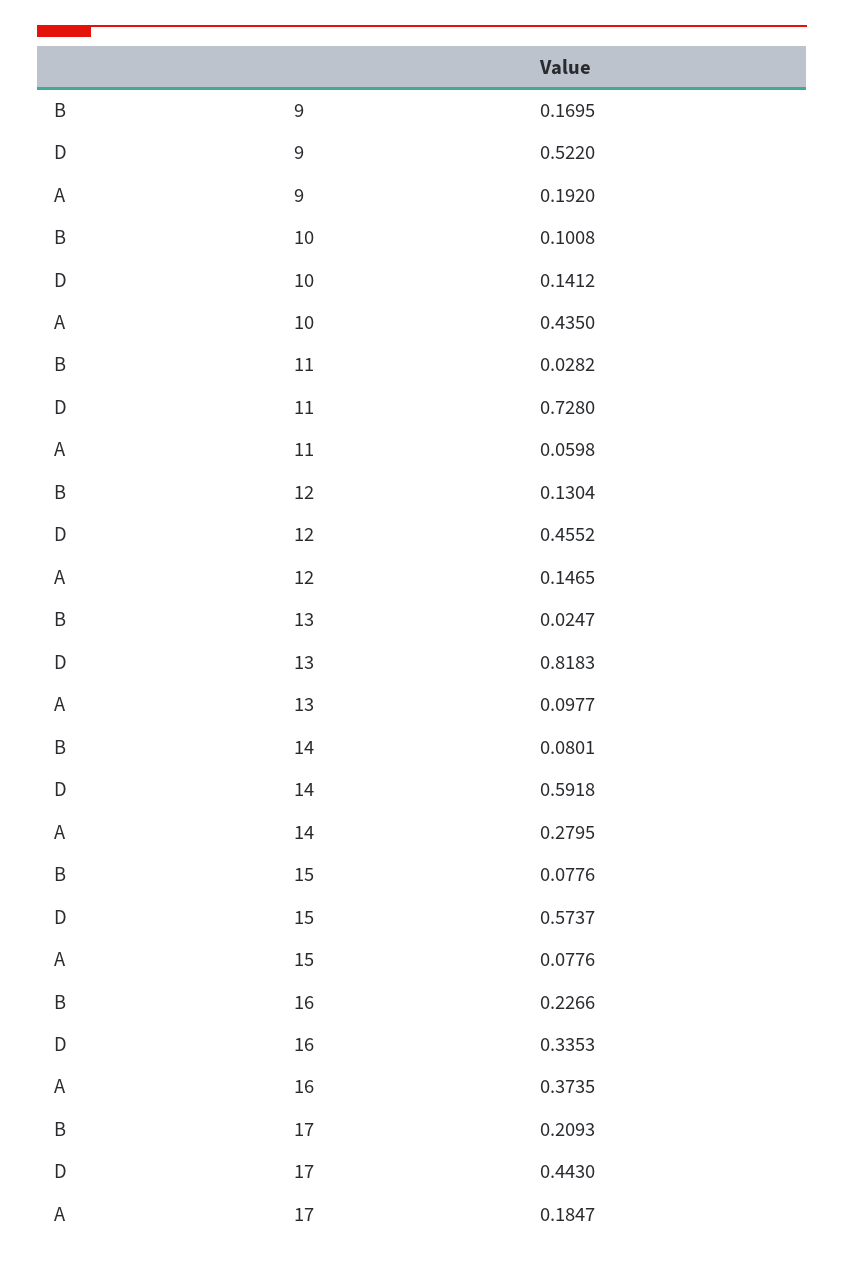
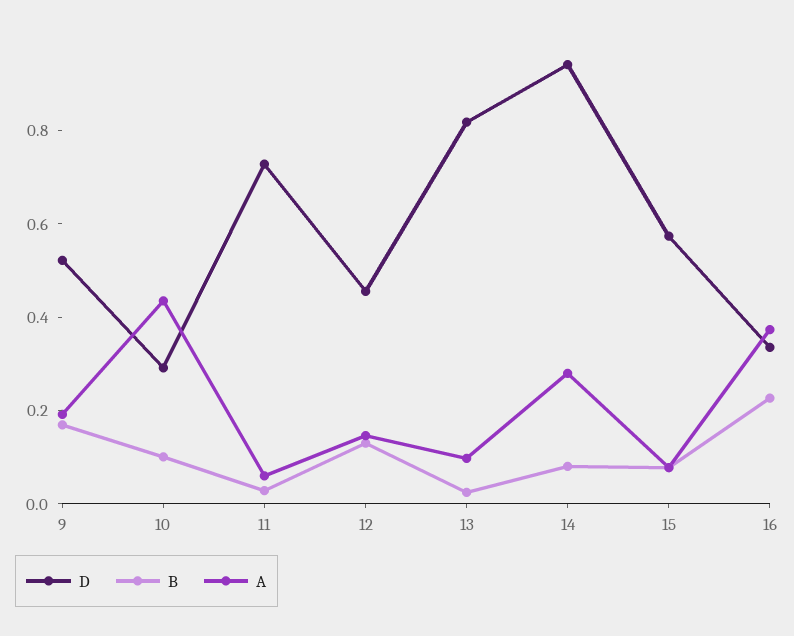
D, 10: 0.1412 -> 0.3
D, 14: 0.5918 -> 0.95
B, 17: 0.2093 -> none
D, 17: 0.443 -> none
A, 17: 0.1847 -> none

